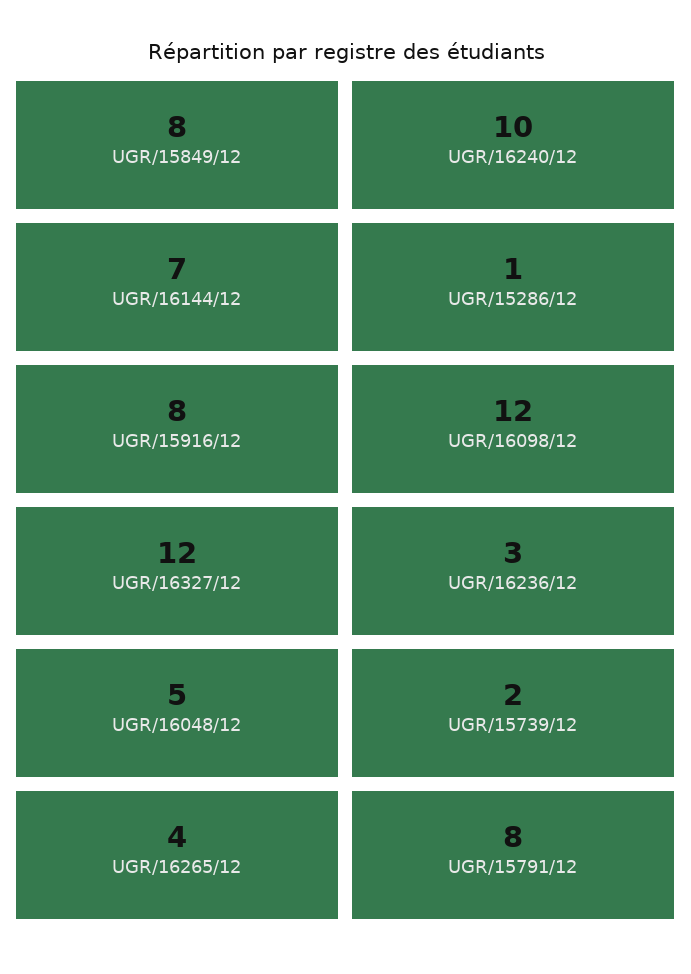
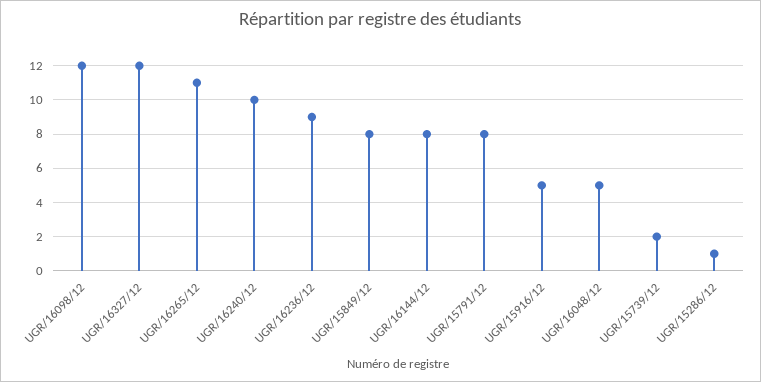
UGR/16144/12: 7 -> 8
UGR/15916/12: 8 -> 5
UGR/16236/12: 3 -> 9
UGR/16265/12: 4 -> 11

